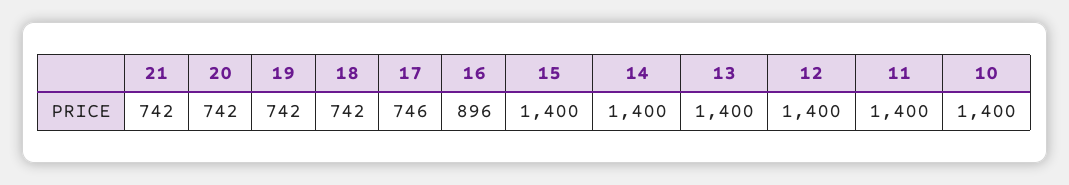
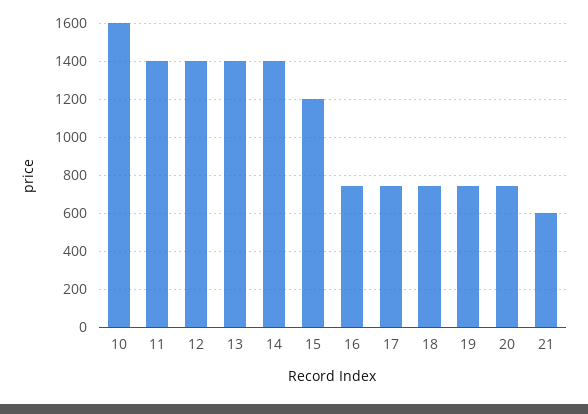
21: 742 -> 600
16: 896 -> 750
15: 1400 -> 1200
10: 1400 -> 1600

